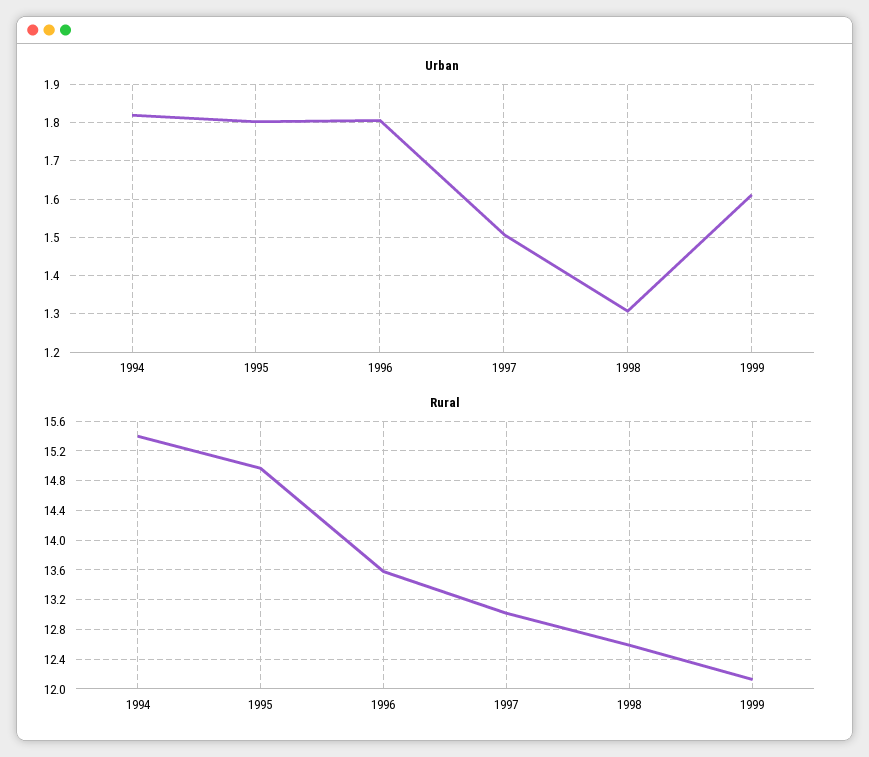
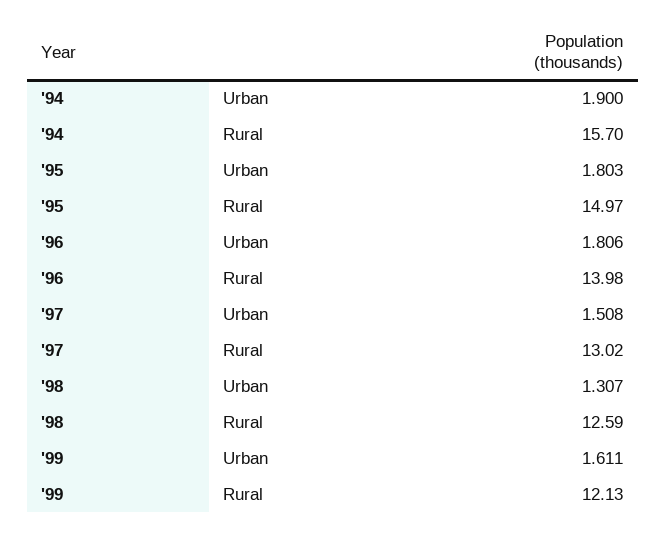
Urban, 1994: 1.82 -> 1.9
Rural, 1994: 15.4 -> 15.7
Rural, 1996: 13.6 -> 13.98

